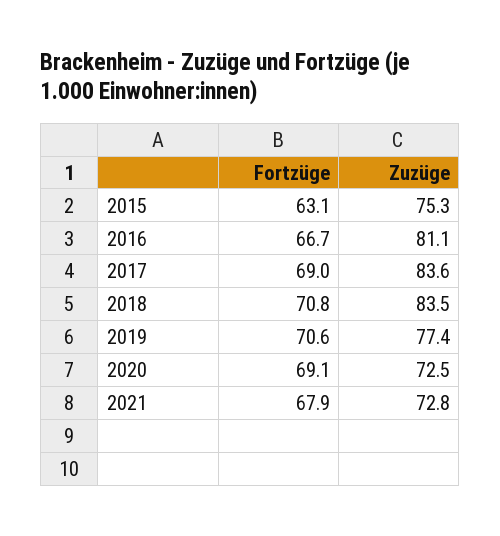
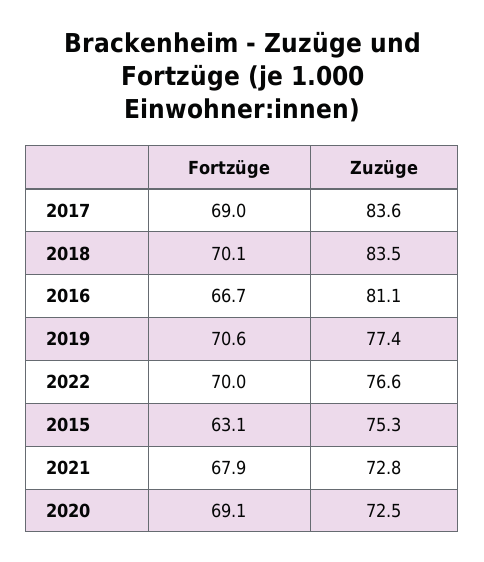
Fortzüge, 2018: 70.8 -> 70.1
Fortzüge, 2022: none -> 70
Zuzüge, 2022: none -> 76.6

